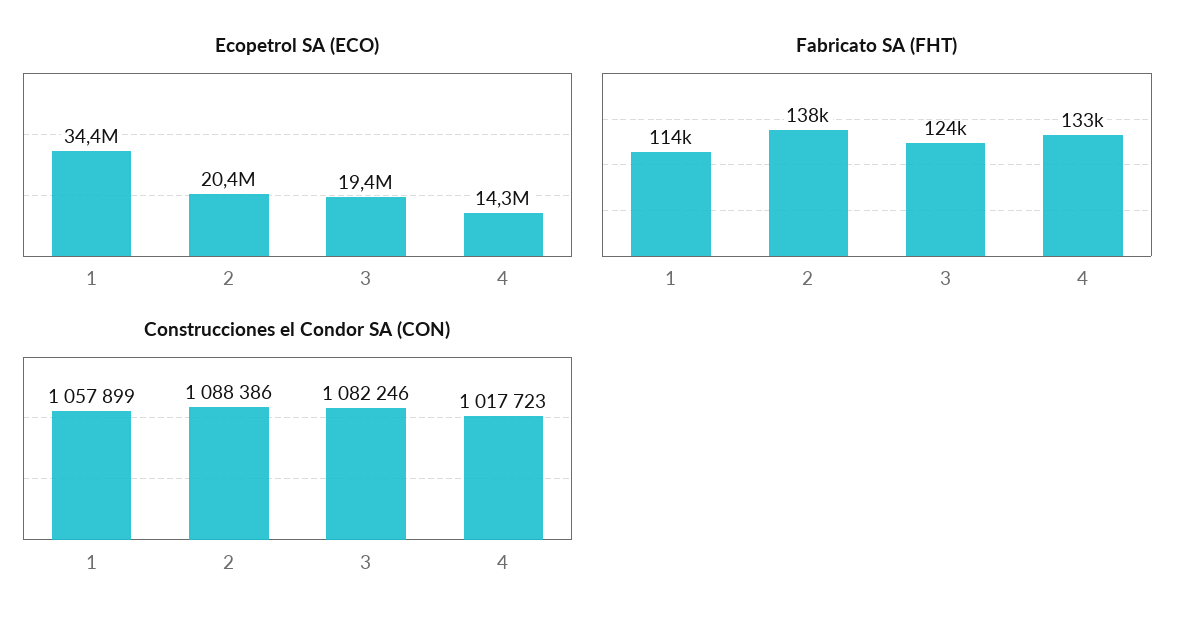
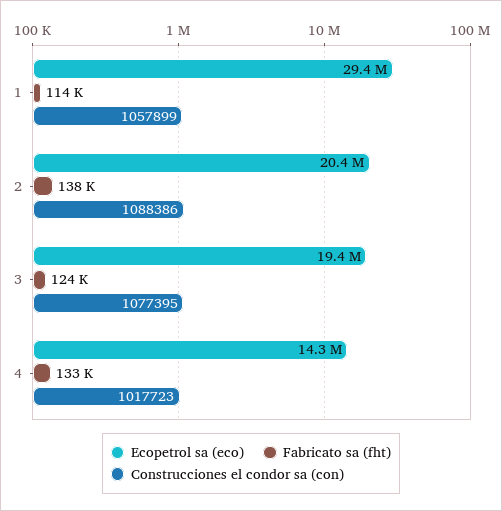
Ecopetrol SA (ECO), 1: 34400000 -> 29400000
Construcciones el Condor SA (CON), 3: 1082246 -> 1077395

